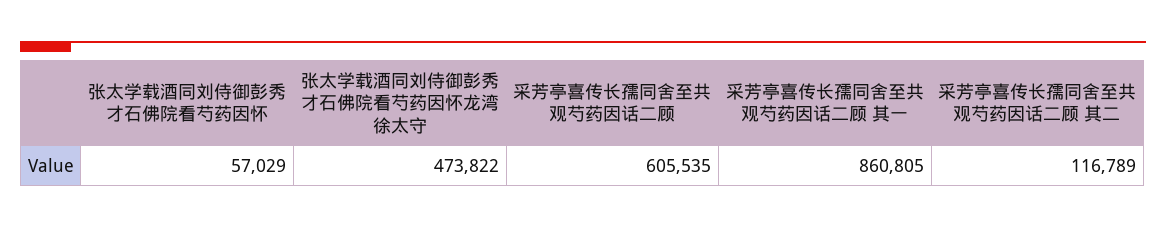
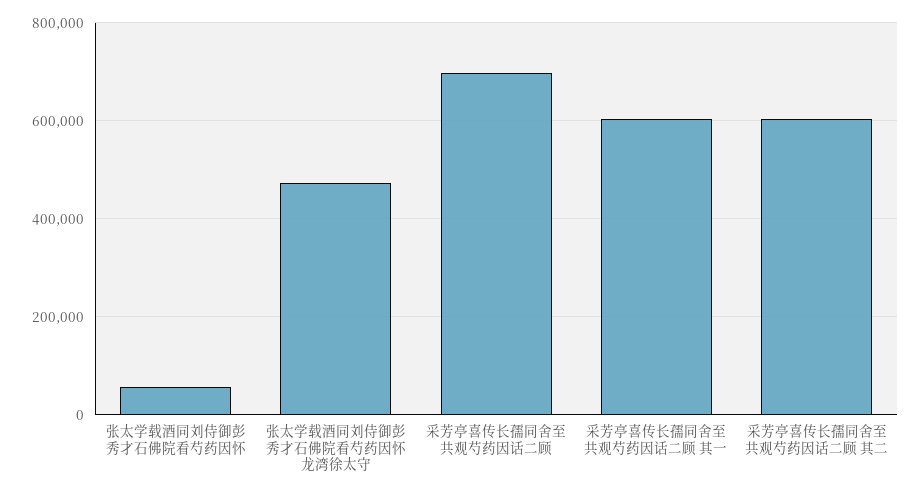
采芳亭喜传长孺同舍至共观芍药因话二顾: 605535 -> 700000
采芳亭喜传长孺同舍至共观芍药因话二顾 其一: 860805 -> 600000
采芳亭喜传长孺同舍至共观芍药因话二顾 其二: 116789 -> 600000

